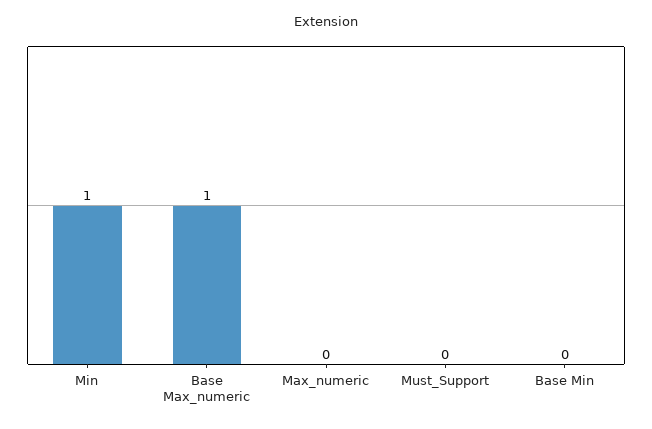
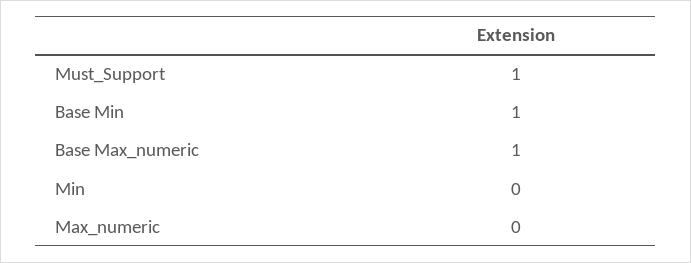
Min: 1 -> 0
Must_Support: 0 -> 1
Base Min: 0 -> 1

